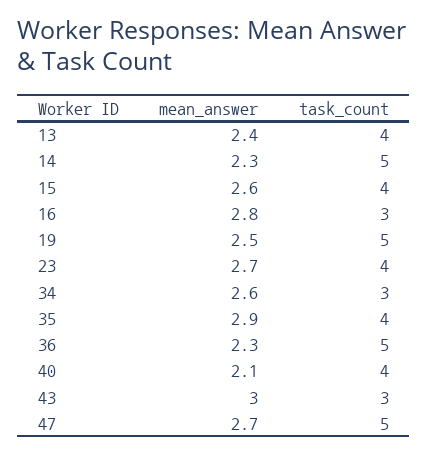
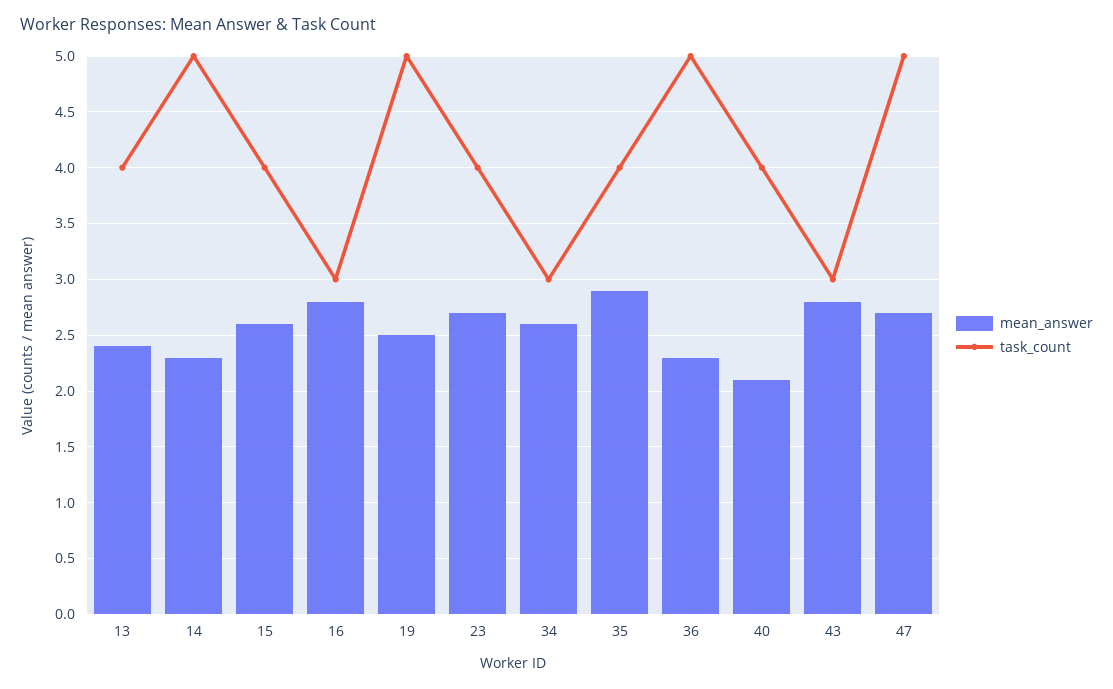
mean_answer, 43: 3 -> 2.8

